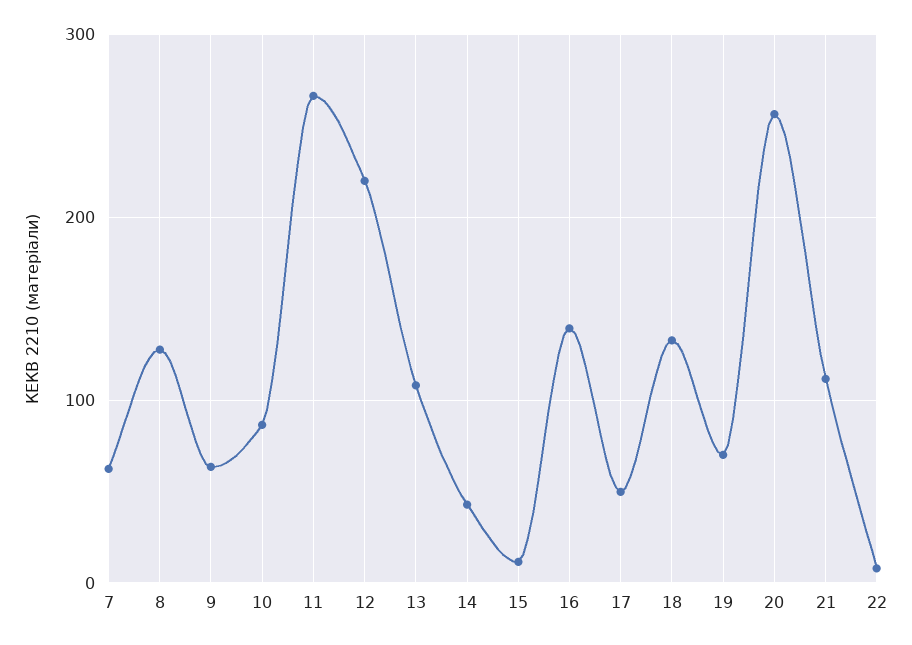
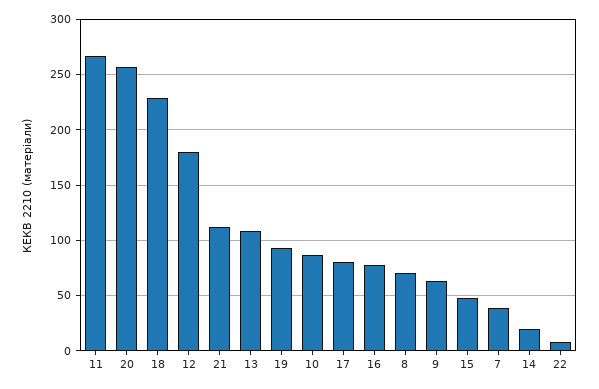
7: 60 -> 40
8: 130 -> 70
12: 220 -> 180
14: 40 -> 20
15: 10 -> 50
16: 140 -> 80
17: 50 -> 80
18: 130 -> 230
19: 70 -> 90

